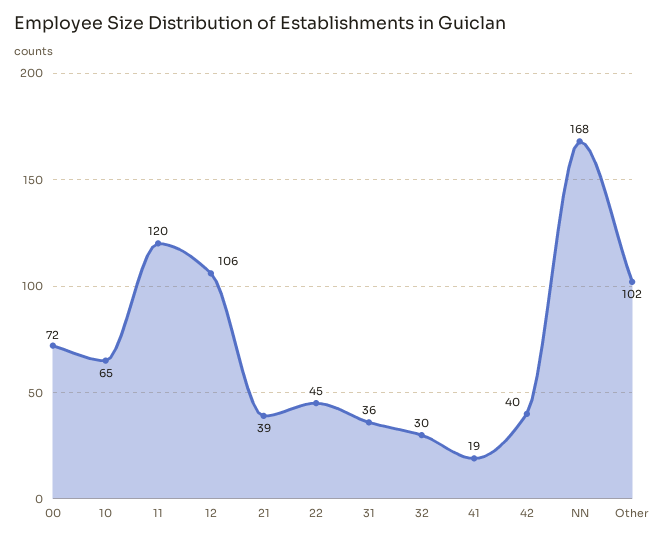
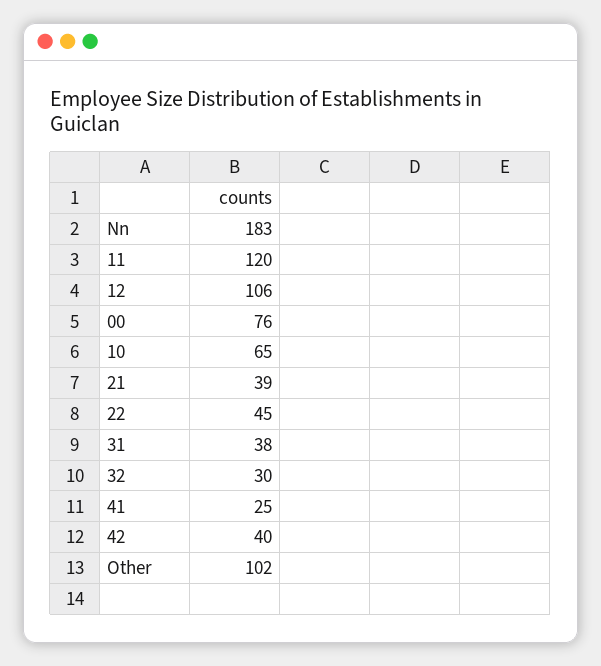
00: 72 -> 76
31: 36 -> 38
41: 19 -> 25
NN: 168 -> 183

